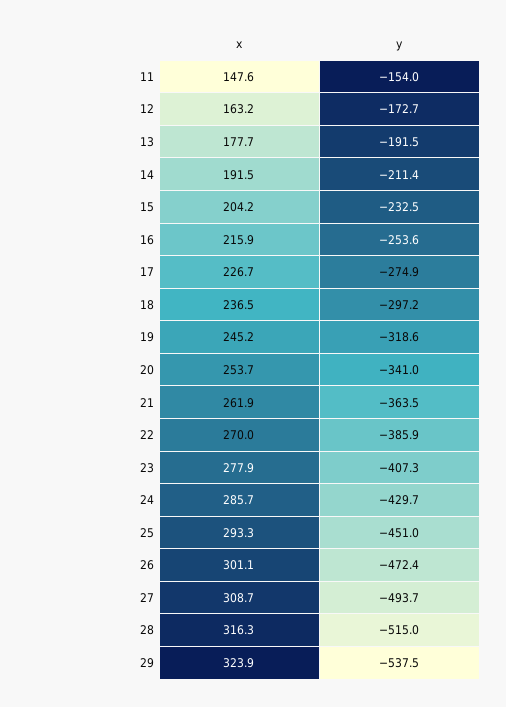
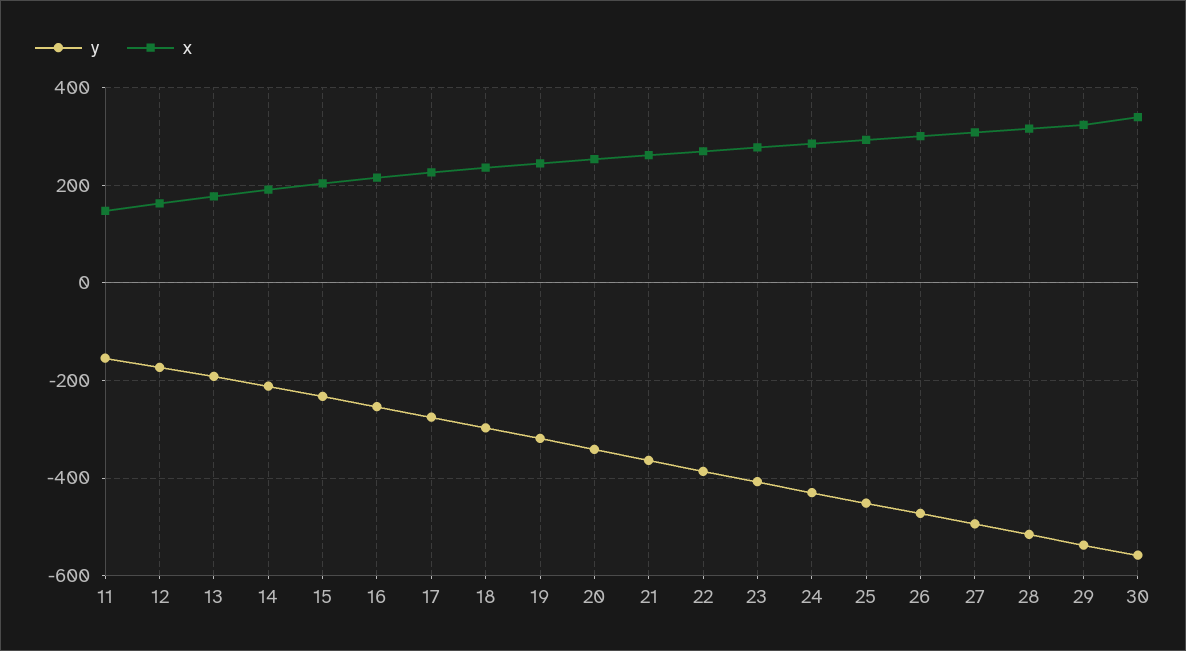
y, 30: none -> -560
x, 30: none -> 340

